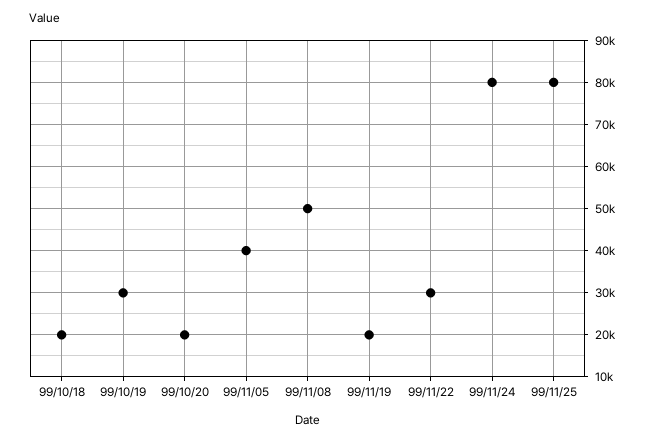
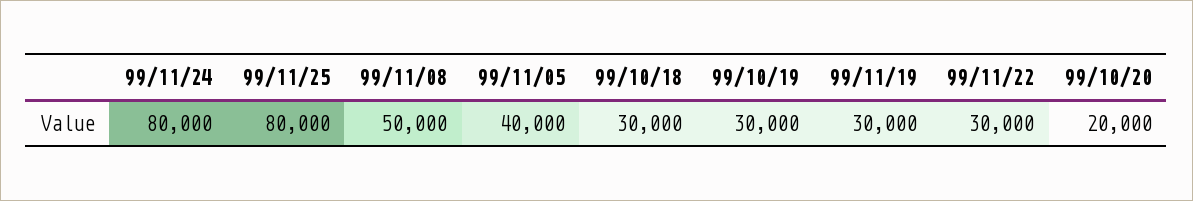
99/10/18: 20000 -> 30000
99/11/19: 20000 -> 30000

